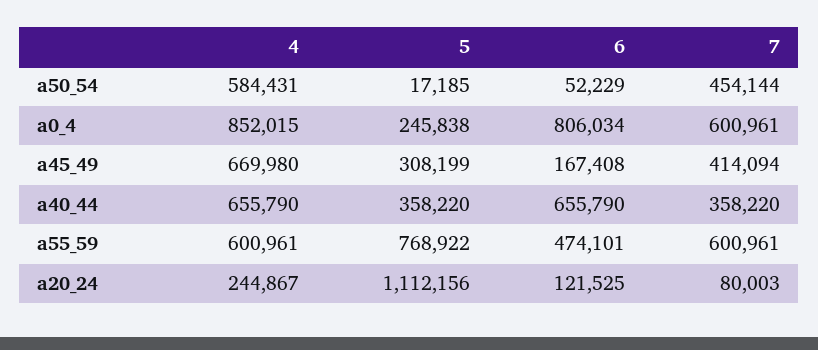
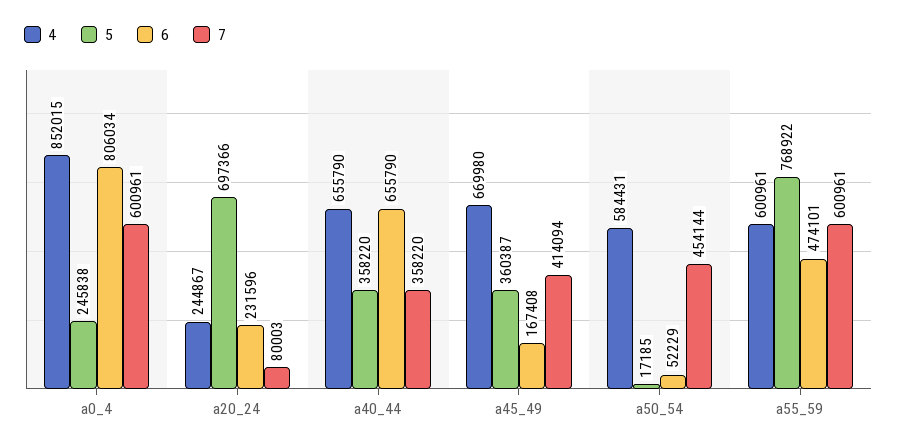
5, a45_49: 308199 -> 360387
5, a20_24: 1112156 -> 697366
6, a20_24: 121525 -> 231596

